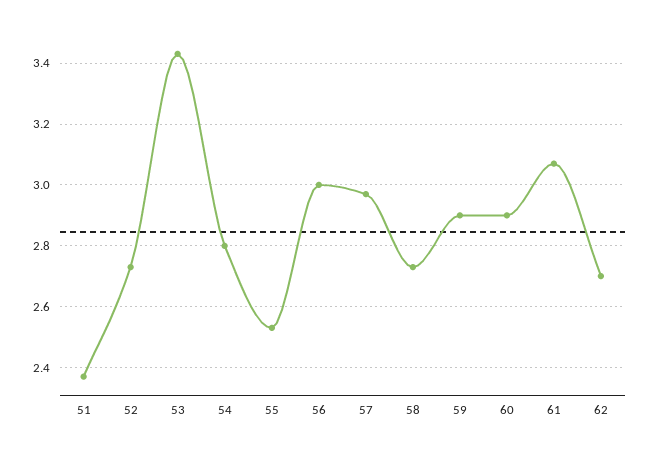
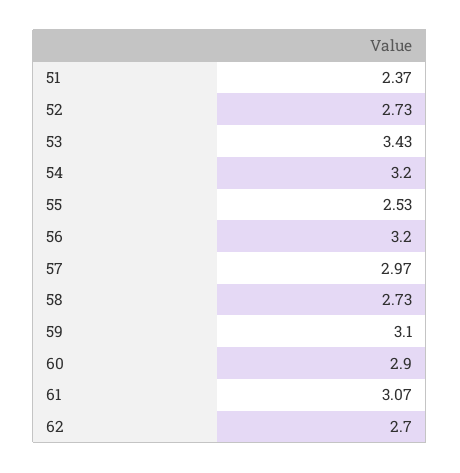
54: 2.8 -> 3.2
56: 3 -> 3.2
59: 2.9 -> 3.1

